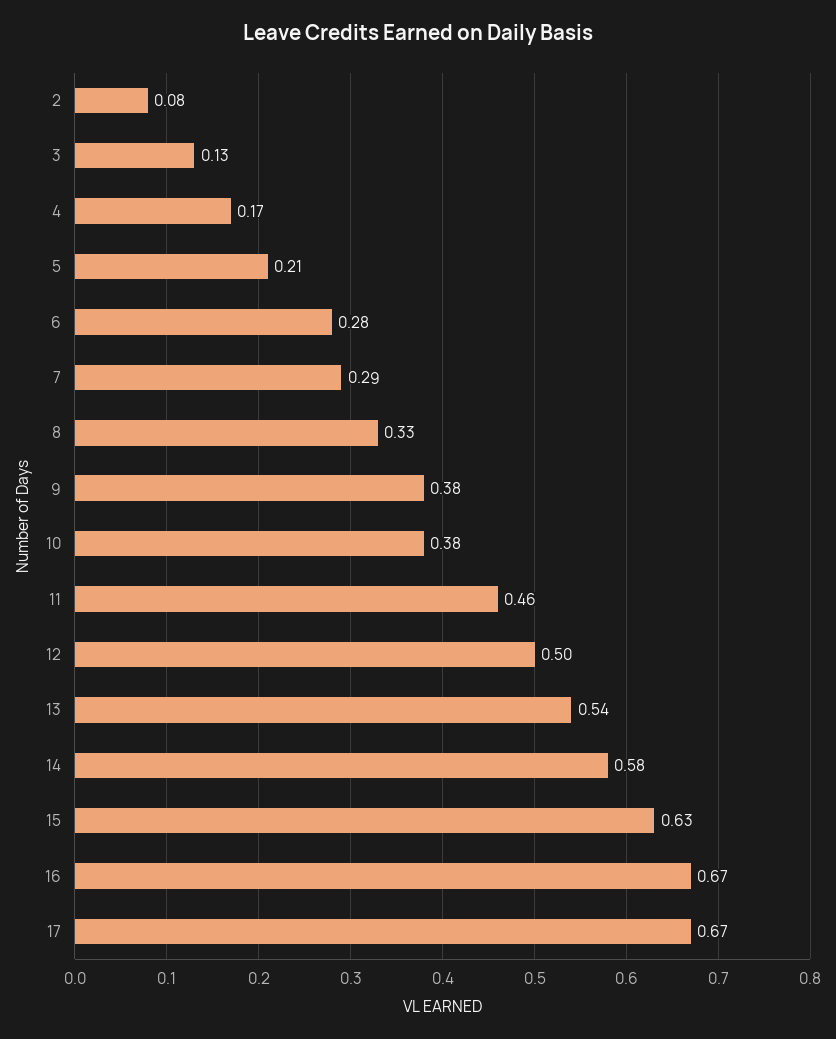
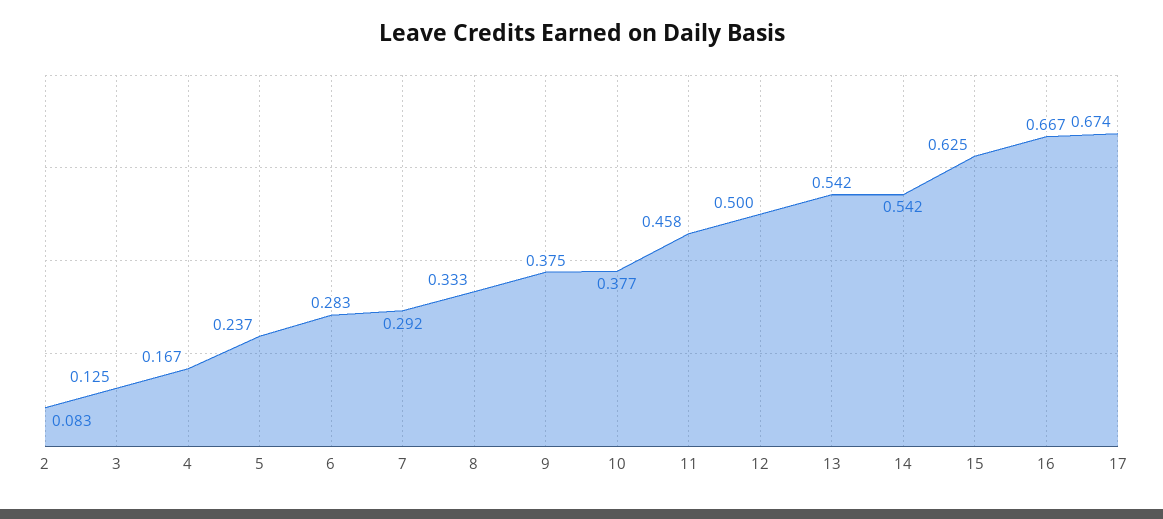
5: 0.21 -> 0.237
14: 0.58 -> 0.542

